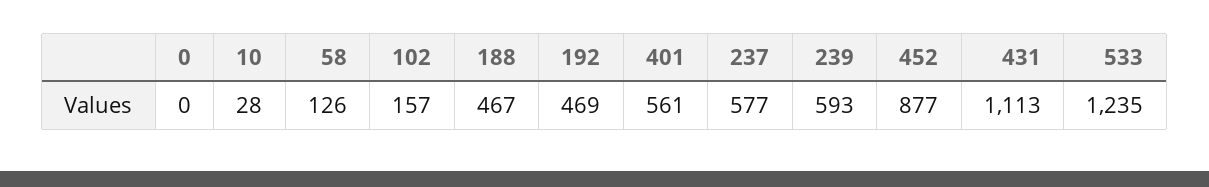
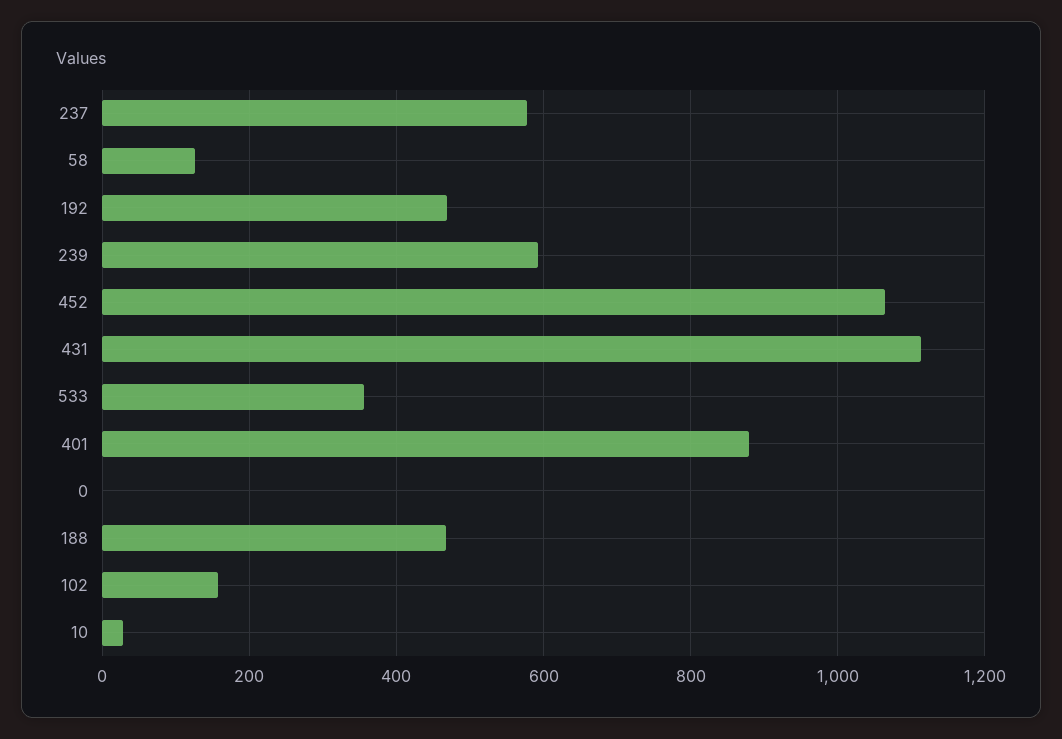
401: 561 -> 880
452: 877 -> 1060
533: 1235 -> 360

